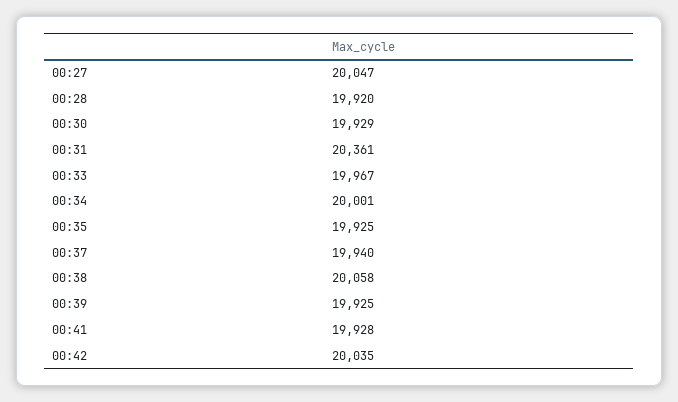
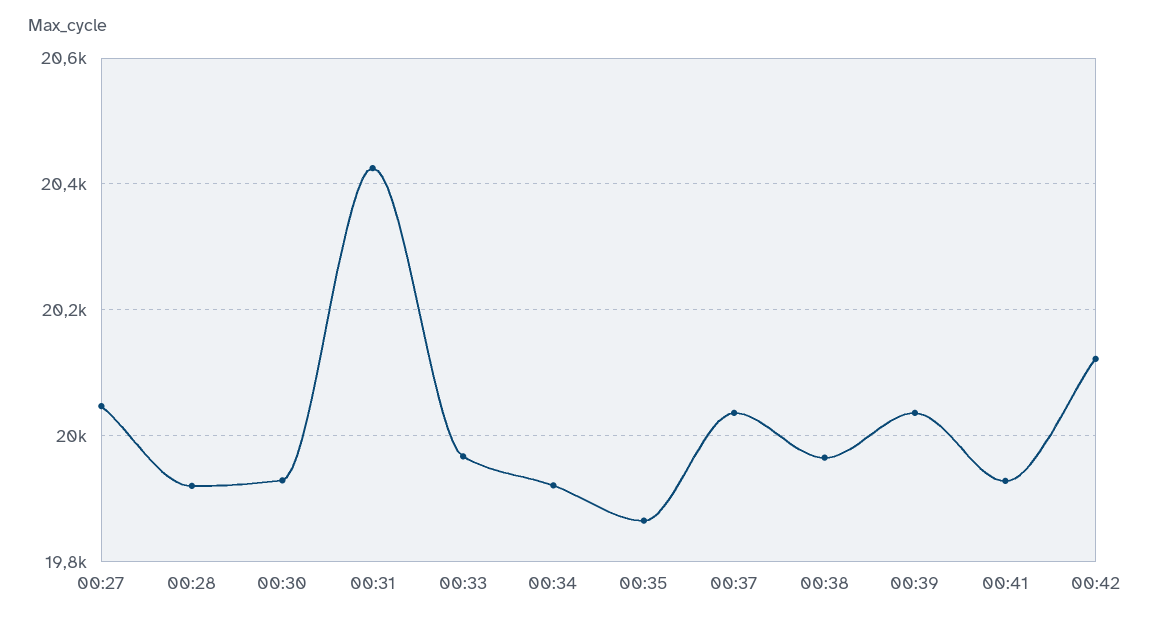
00:31: 20361 -> 20420
00:34: 20001 -> 19920
00:35: 19925 -> 19860
00:37: 19940 -> 20040
00:38: 20058 -> 19960
00:39: 19925 -> 20040
00:42: 20035 -> 20120

